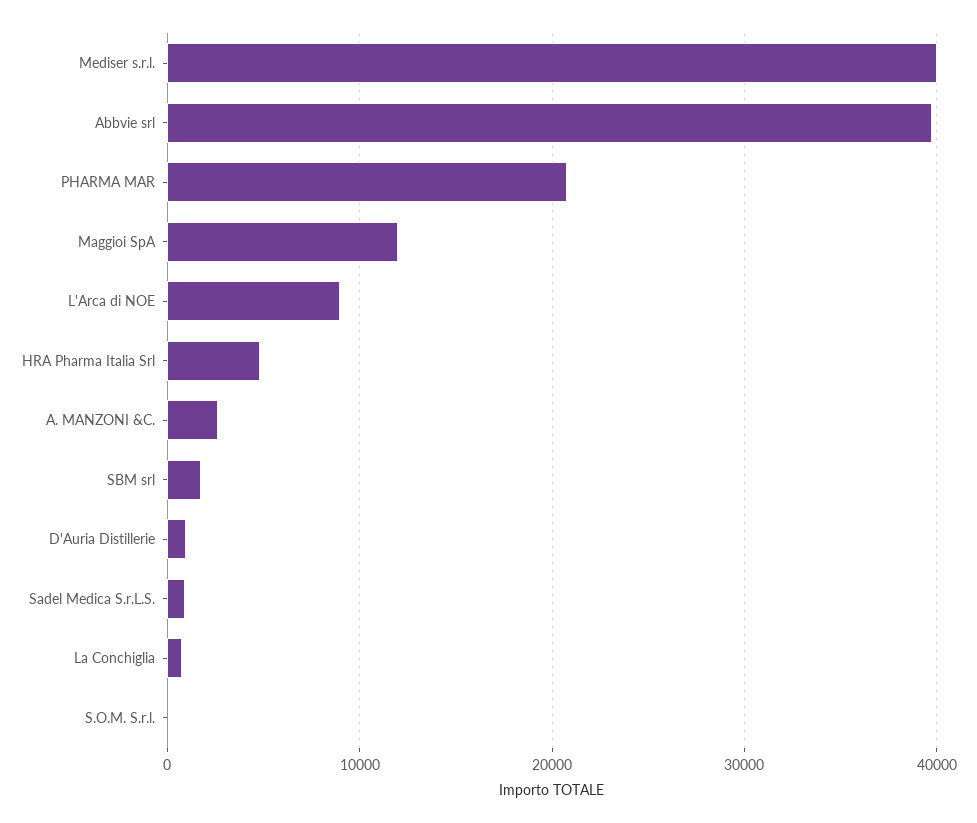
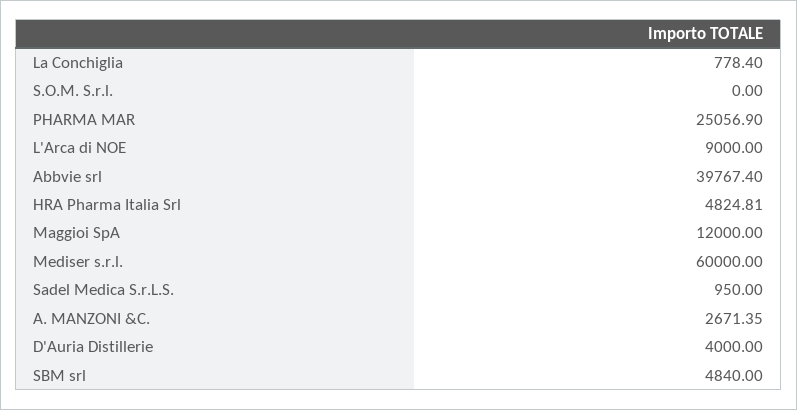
Mediser s.r.l.: 40000 -> 60000
PHARMA MAR: 21000 -> 25056.9
SBM srl: 2000 -> 4840
D'Auria Distillerie: 1000 -> 4000

